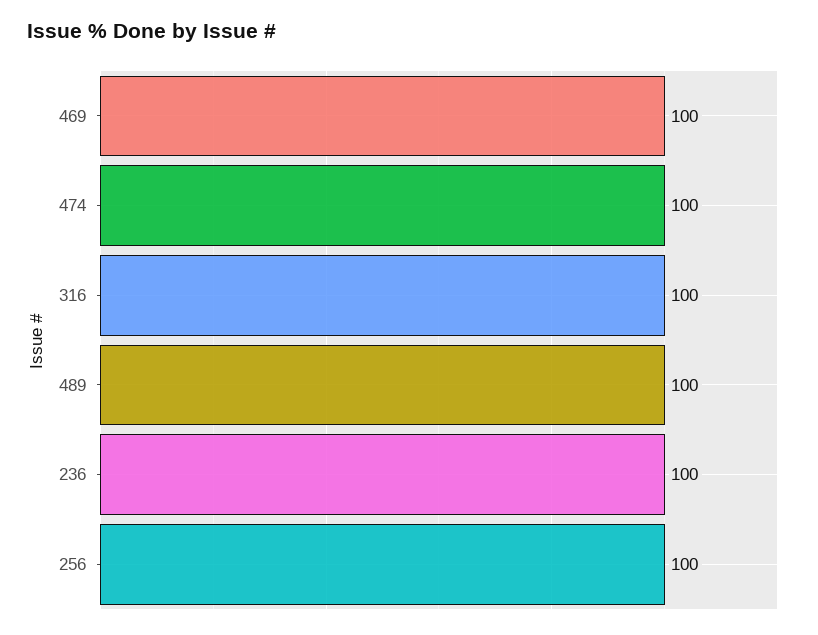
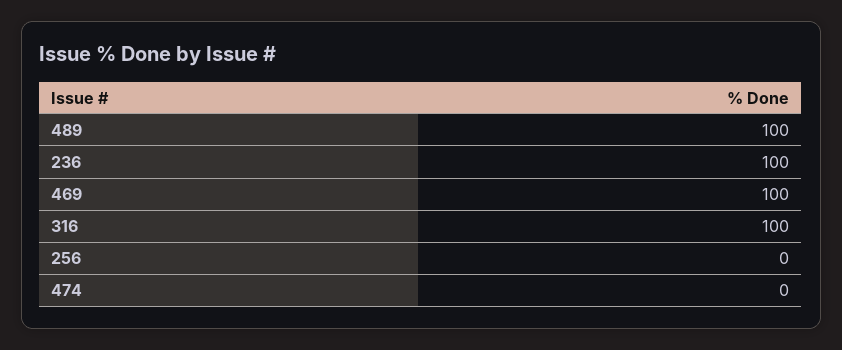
474: 100 -> 0
256: 100 -> 0

